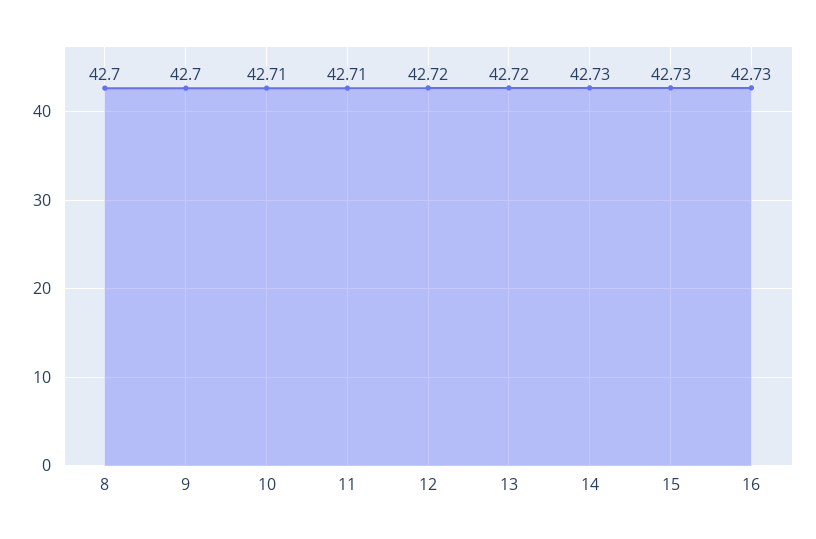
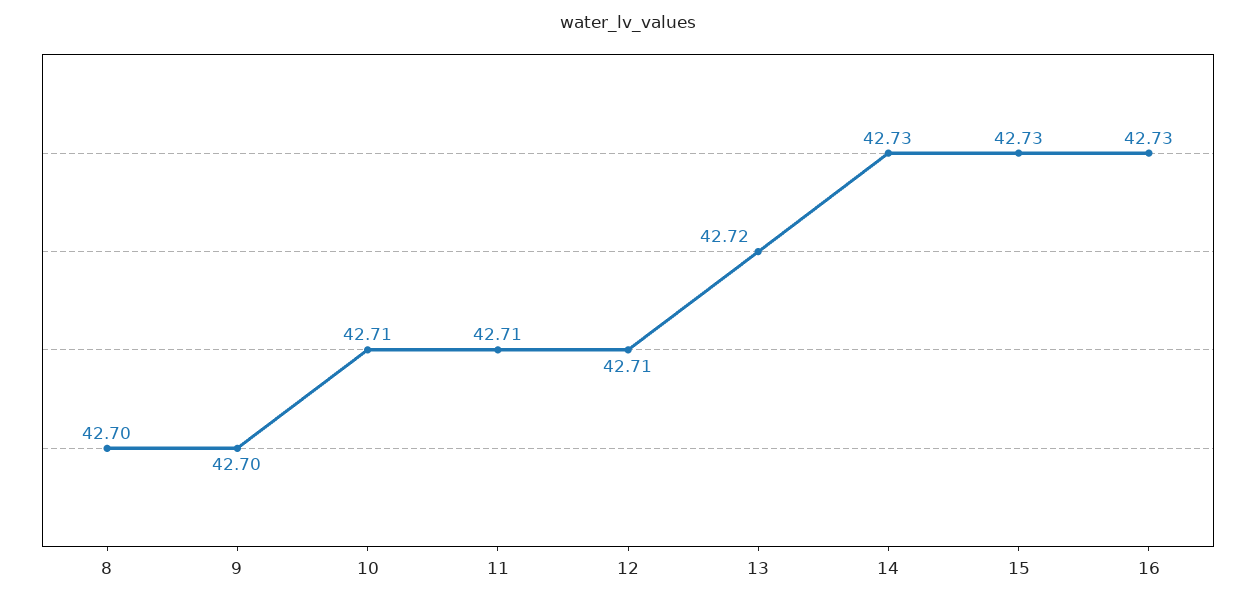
12: 42.72 -> 42.71

